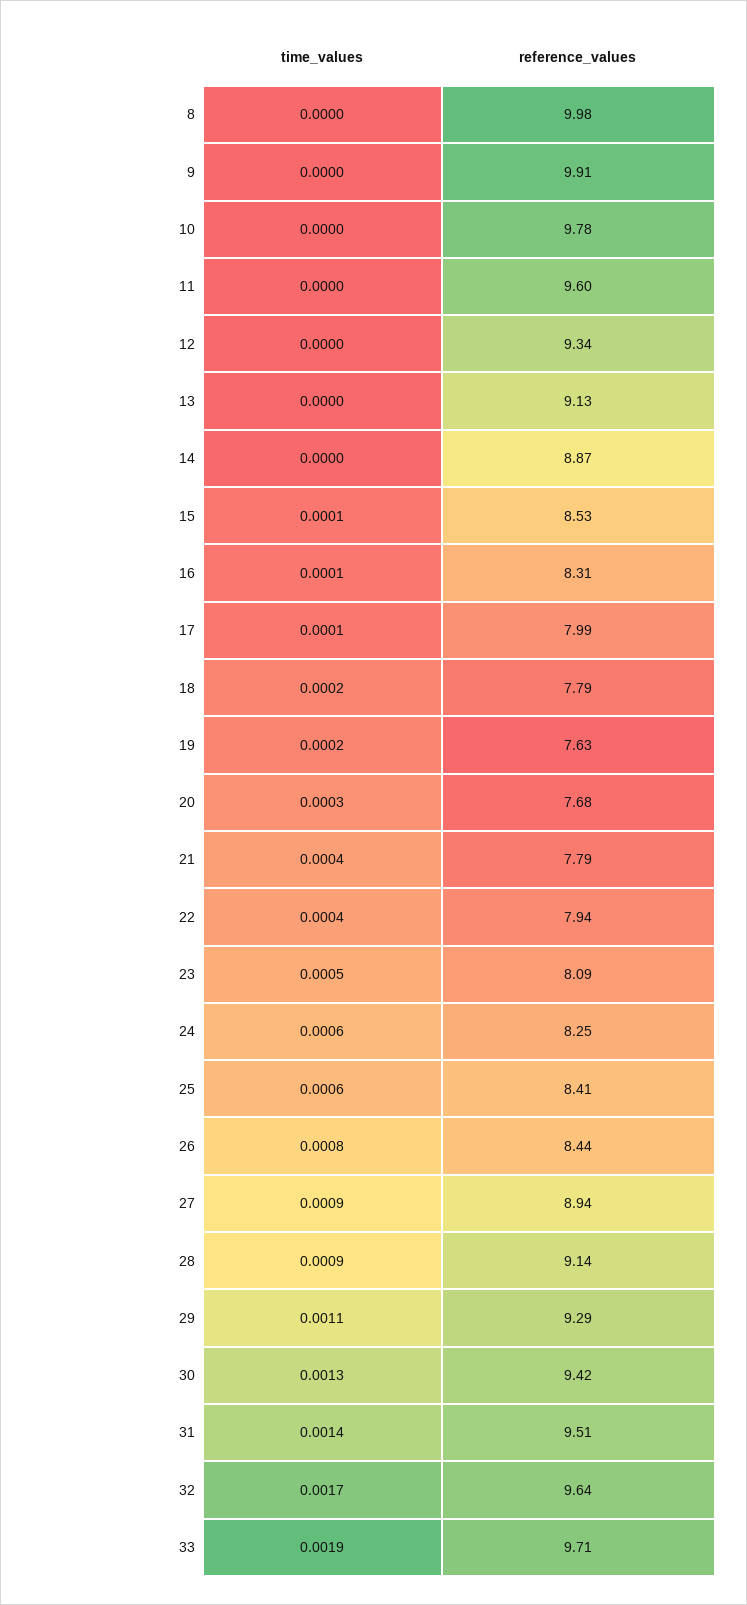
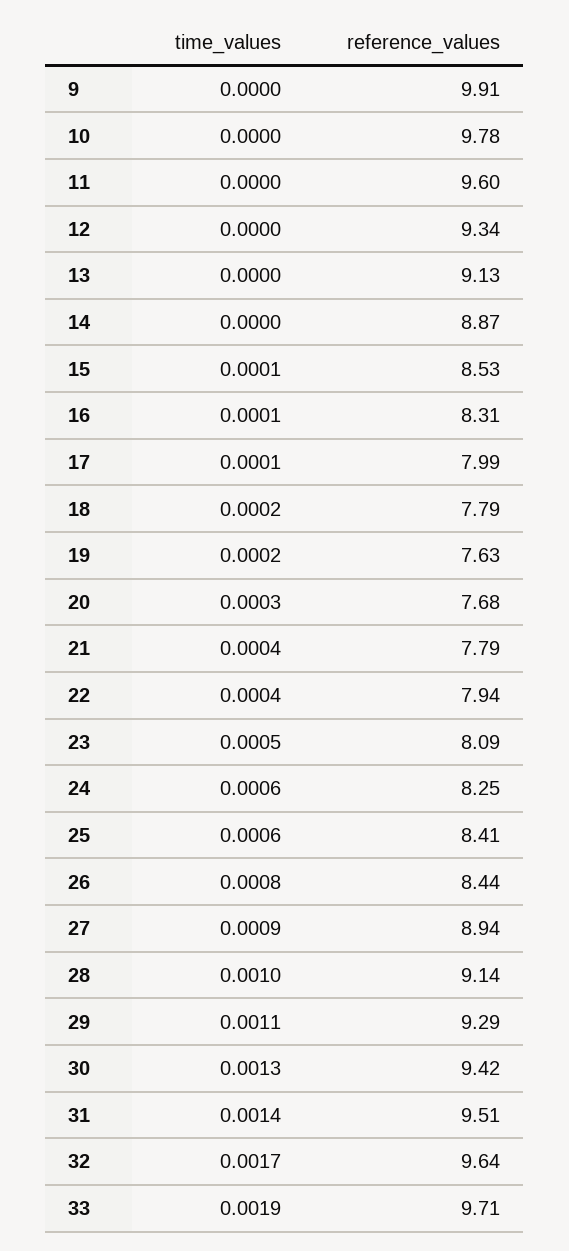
time_values, 8: 0 -> none
reference_values, 8: 9.98 -> none
time_values, 28: 0.0009 -> 0.001

